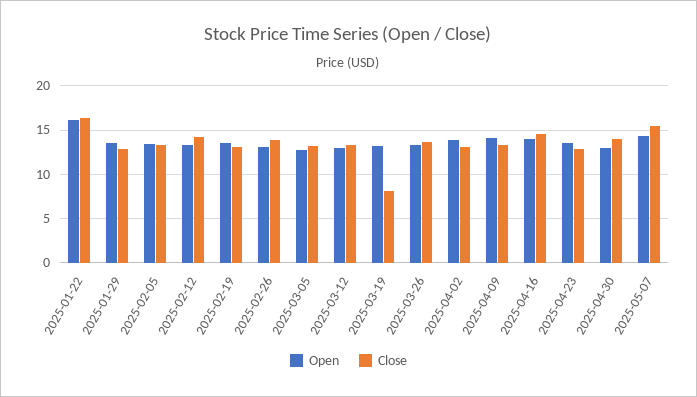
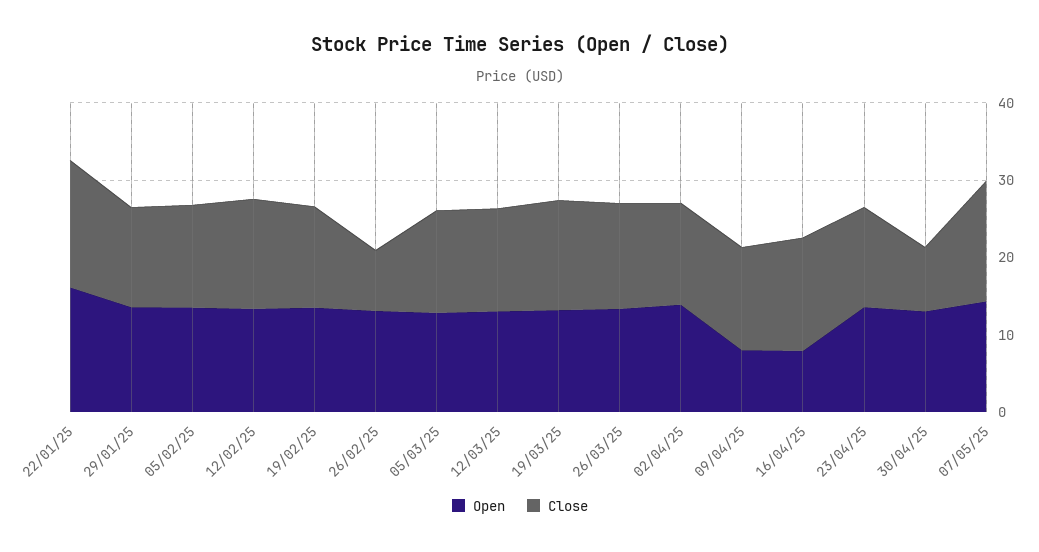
Close, 2025-02-26: 14 -> 8
Close, 2025-03-19: 8 -> 14
Open, 2025-04-09: 14 -> 8
Open, 2025-04-16: 14 -> 8
Close, 2025-04-30: 14 -> 8

